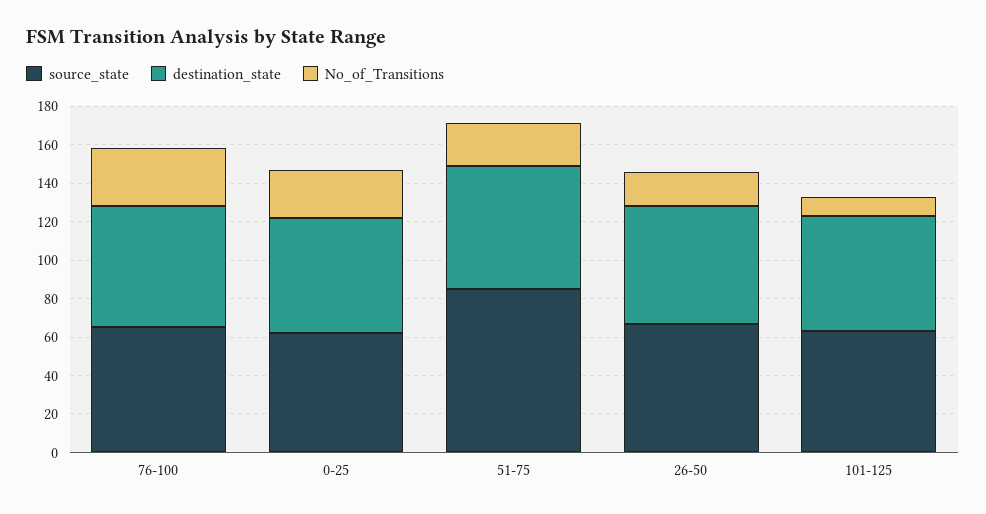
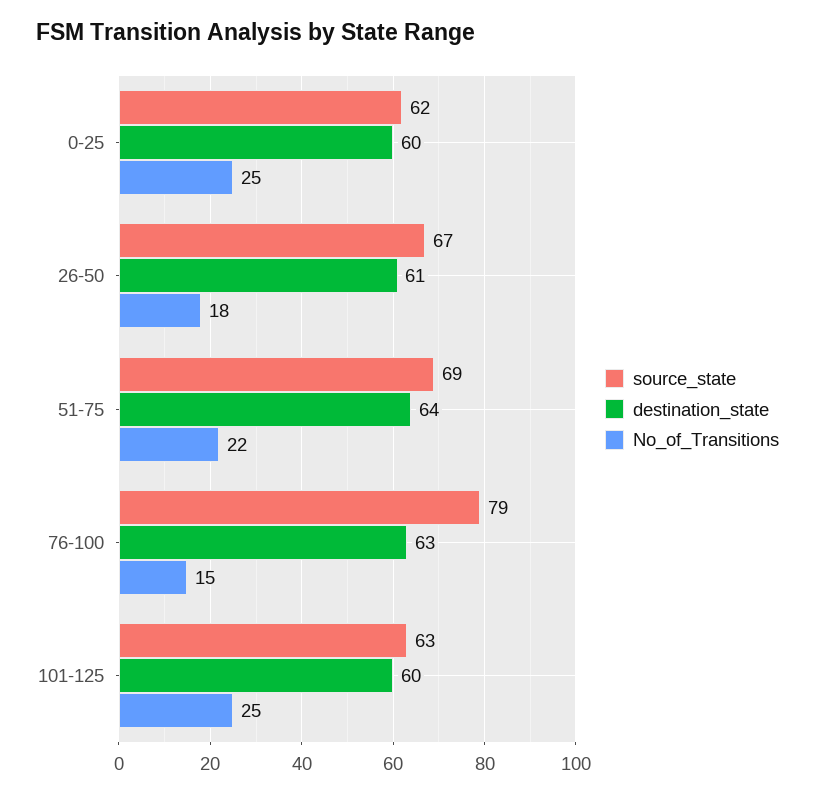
source_state, 76-100: 65 -> 79
No_of_Transitions, 76-100: 30 -> 15
source_state, 51-75: 85 -> 69
No_of_Transitions, 101-125: 10 -> 25

